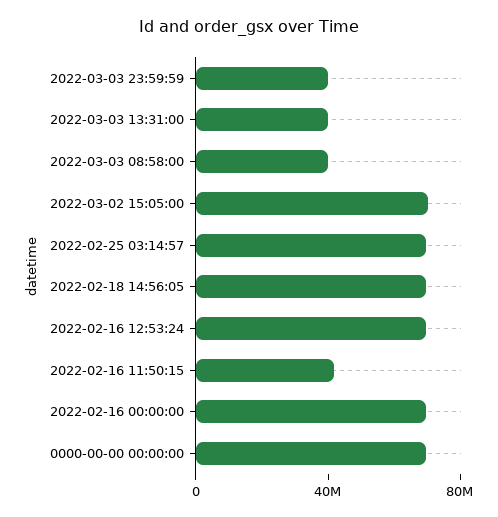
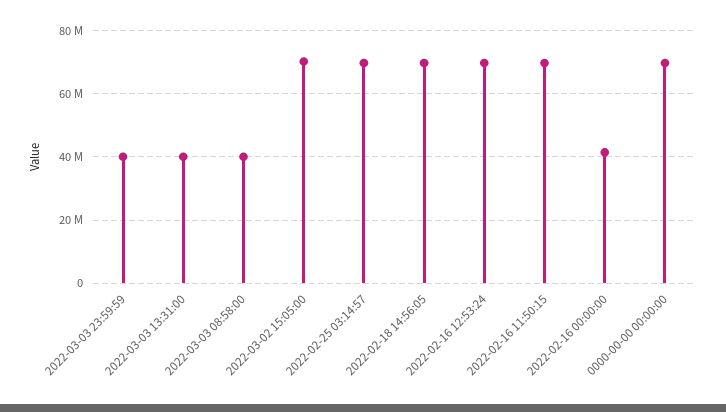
2022-02-16 11:50:15: 40000000 -> 70000000
2022-02-16 00:00:00: 70000000 -> 42000000

